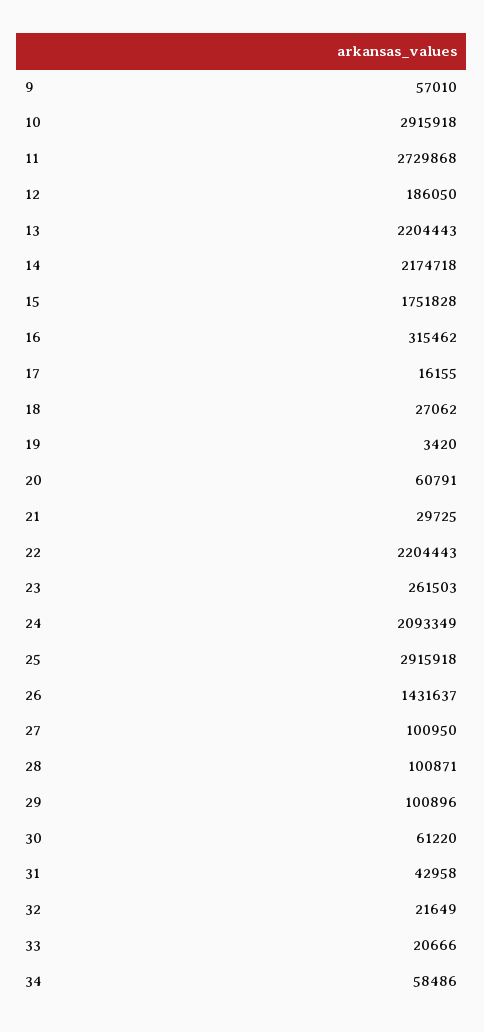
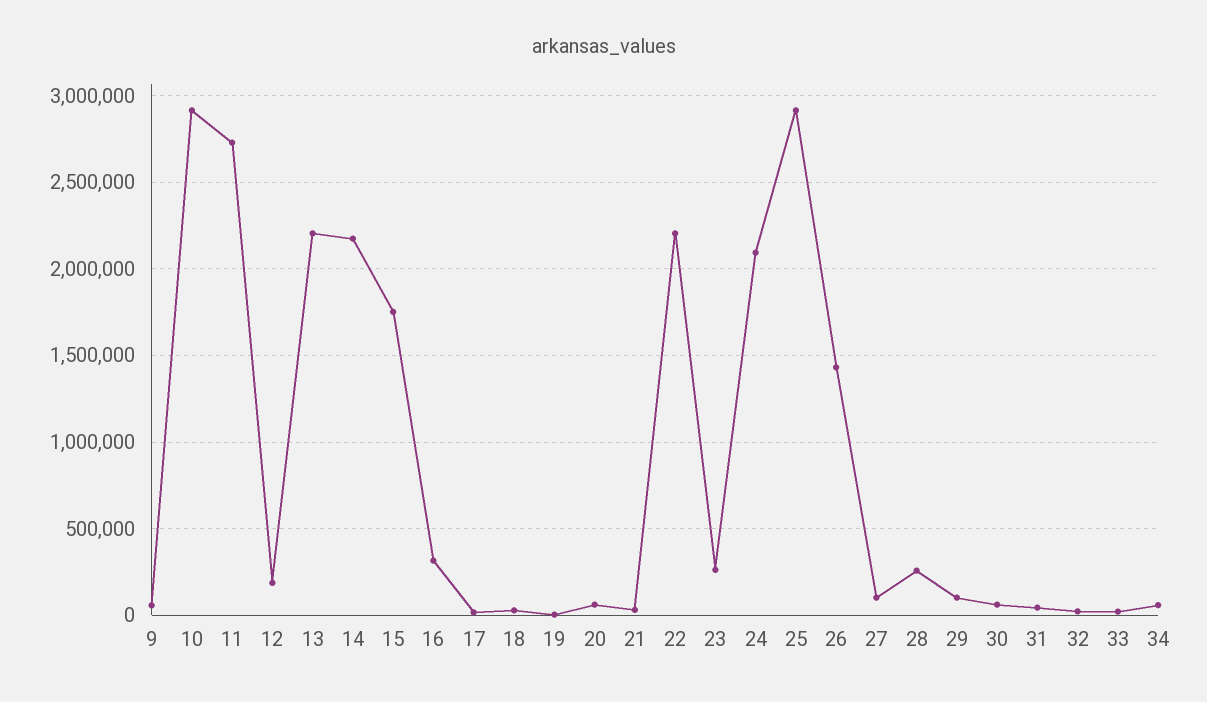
28: 100871 -> 250000

